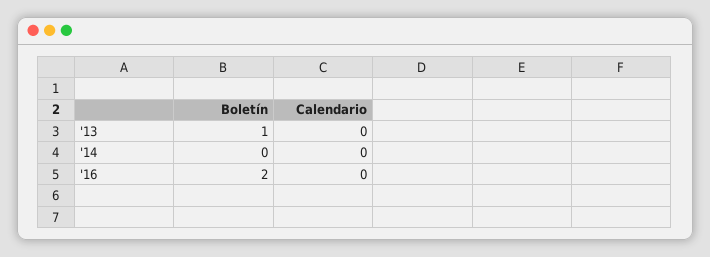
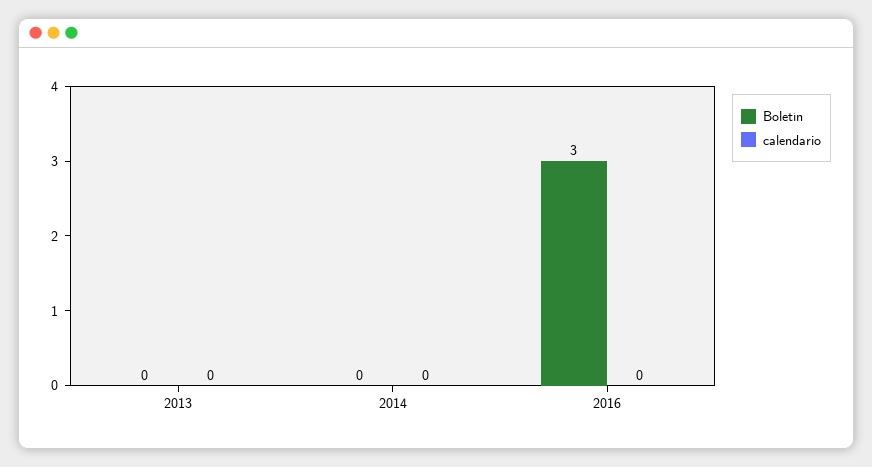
Boletín, '13: 1 -> 0
Boletín, '16: 2 -> 3

